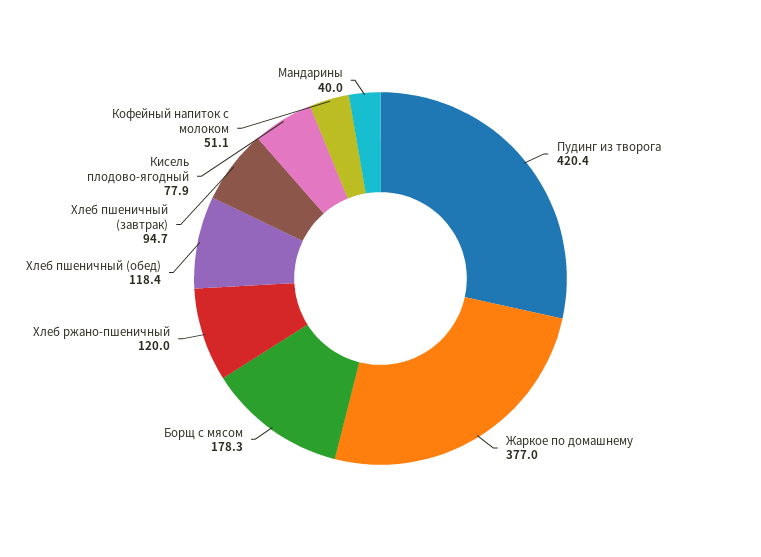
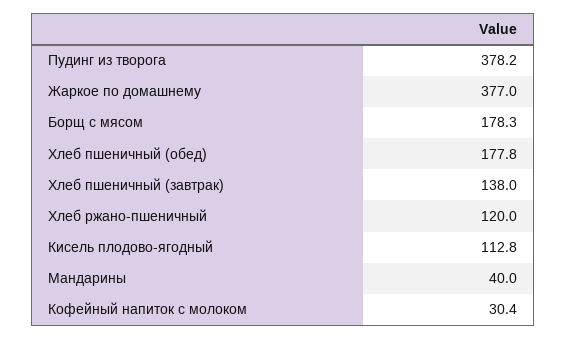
Пудинг из творога: 420.4 -> 378.2
Хлеб пшеничный (обед): 118.4 -> 177.8
Хлеб пшеничный (завтрак): 94.7 -> 138
Кисель плодово-ягодный: 77.9 -> 112.8
Кофейный напиток с молоком: 51.1 -> 30.4

